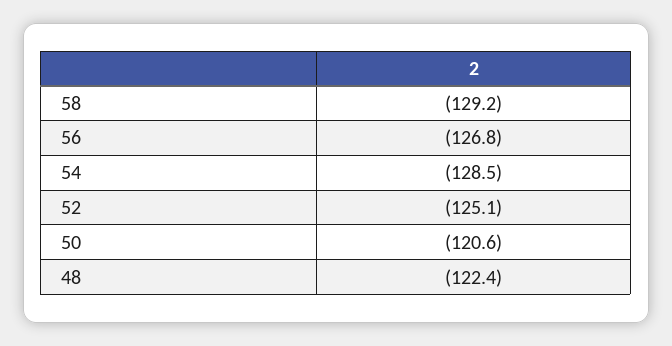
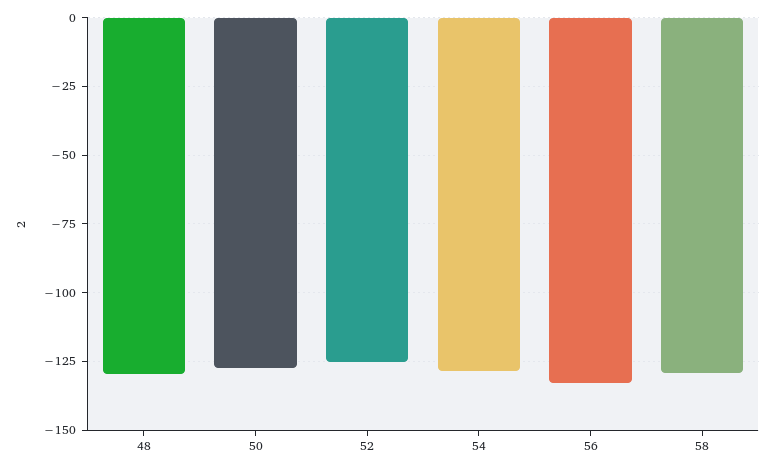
56: -126.8 -> -132.5
50: -120.6 -> -127.5
48: -122.4 -> -130

